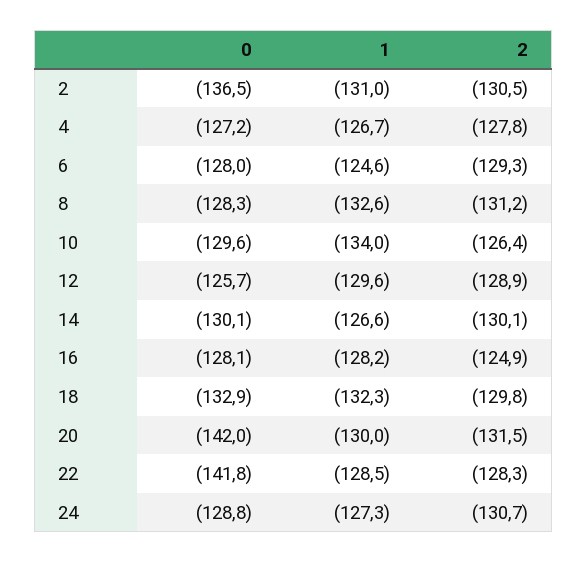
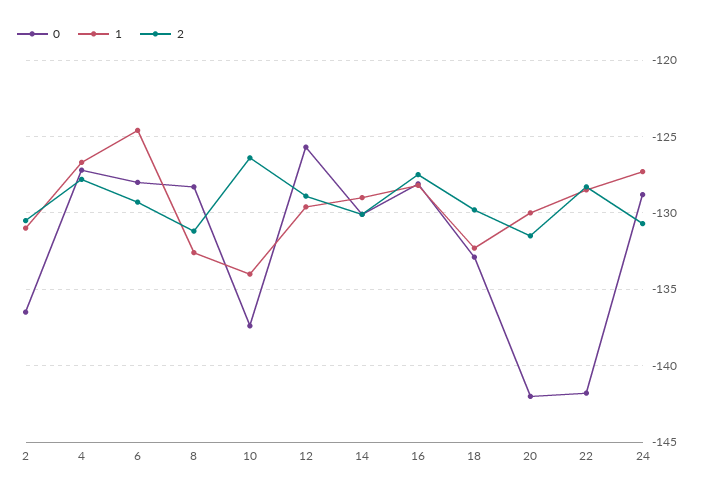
0, 10: -129.6 -> -137.5
1, 14: -126.6 -> -129
2, 16: -124.9 -> -127.5

